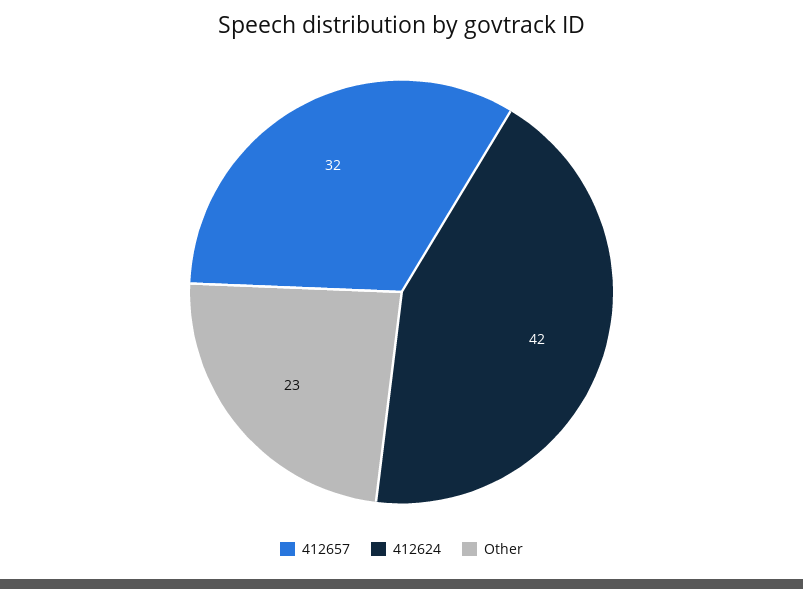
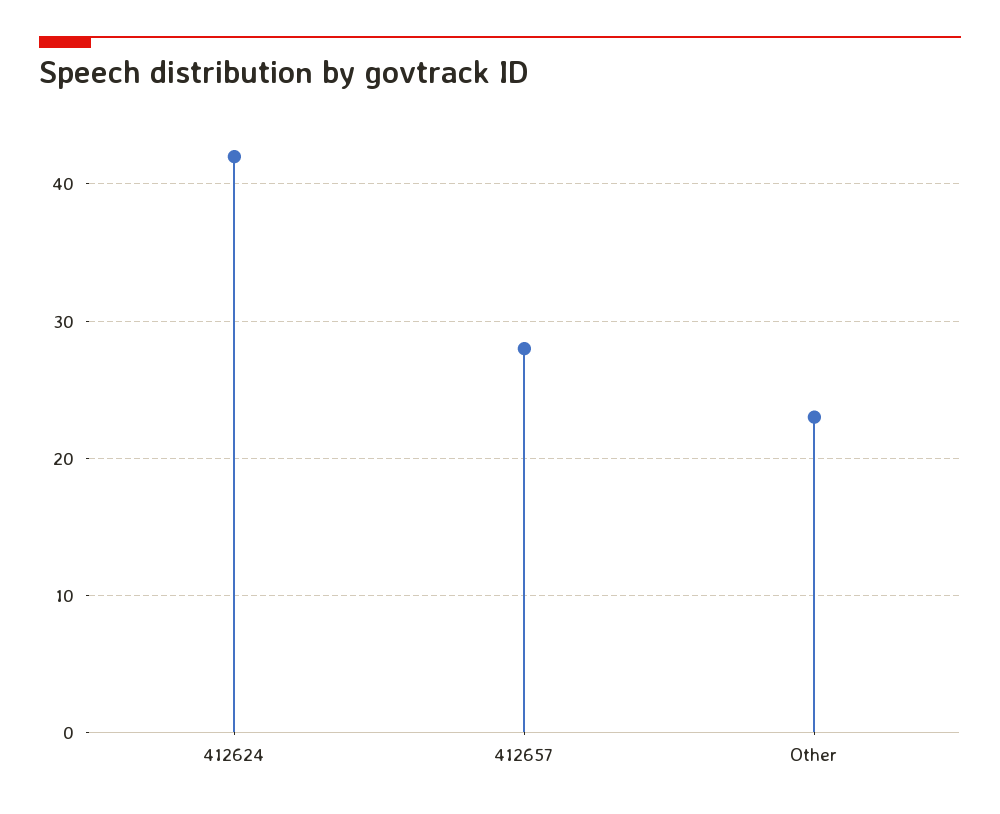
412657: 32 -> 28

